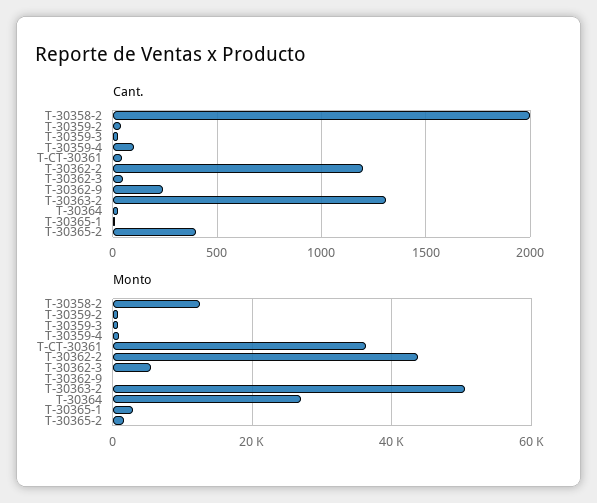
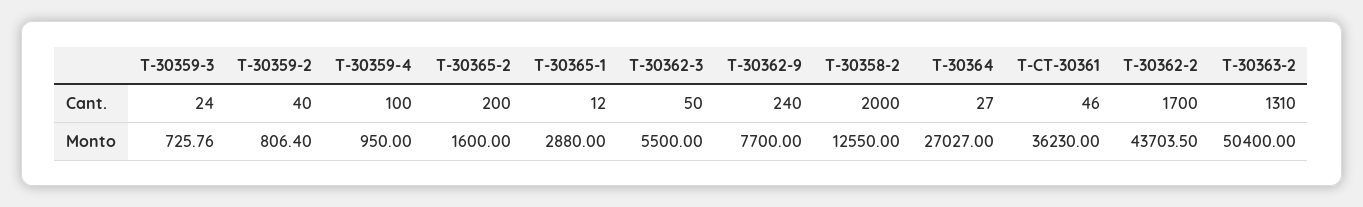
Cant., T-30362-2: 1200 -> 1700
Cant., T-30365-2: 400 -> 200
Monto, T-30362-9: 0 -> 7700

